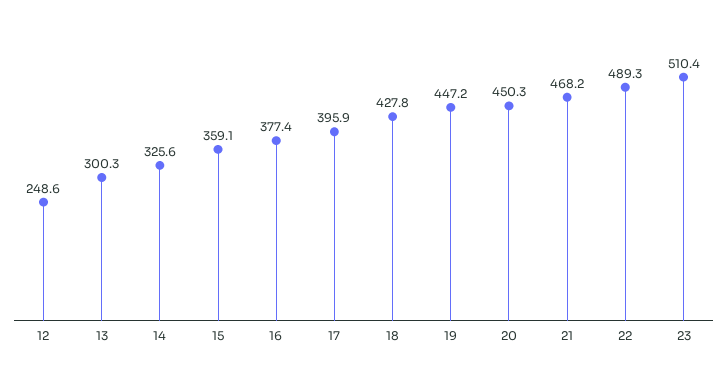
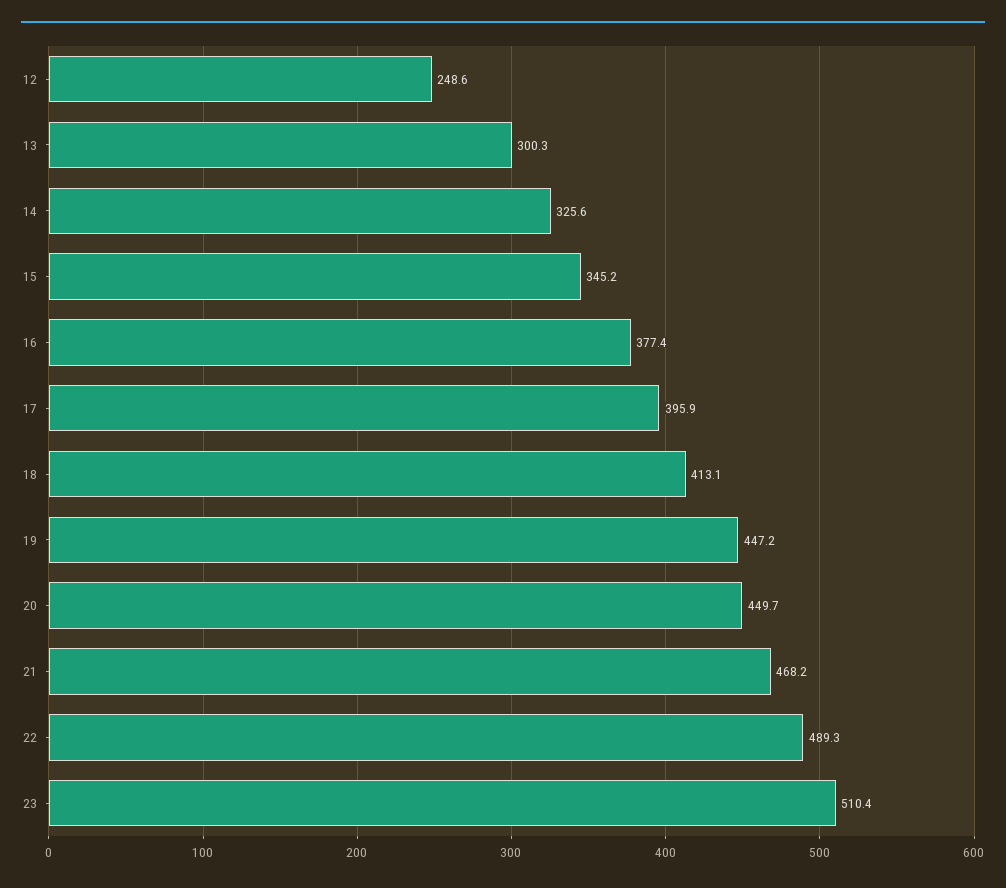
15: 359.1 -> 345.2
18: 427.8 -> 413.1
20: 450.3 -> 449.7

